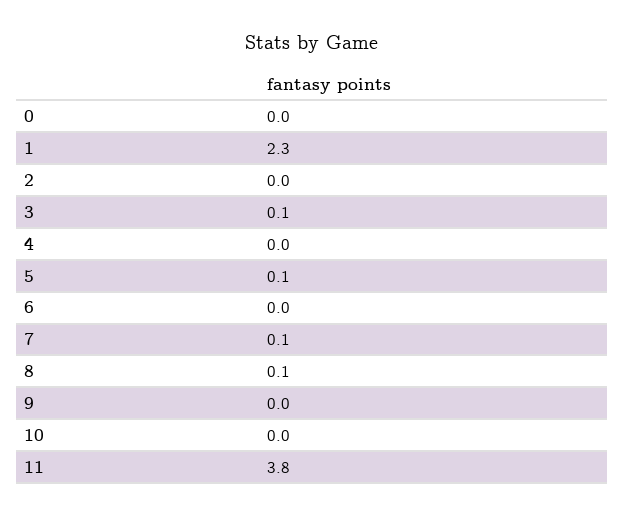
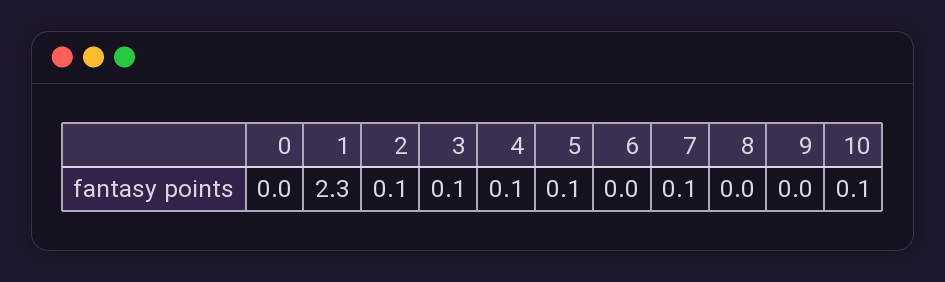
2: 0 -> 0.1
4: 0 -> 0.1
8: 0.1 -> 0
10: 0 -> 0.1
11: 3.8 -> none

